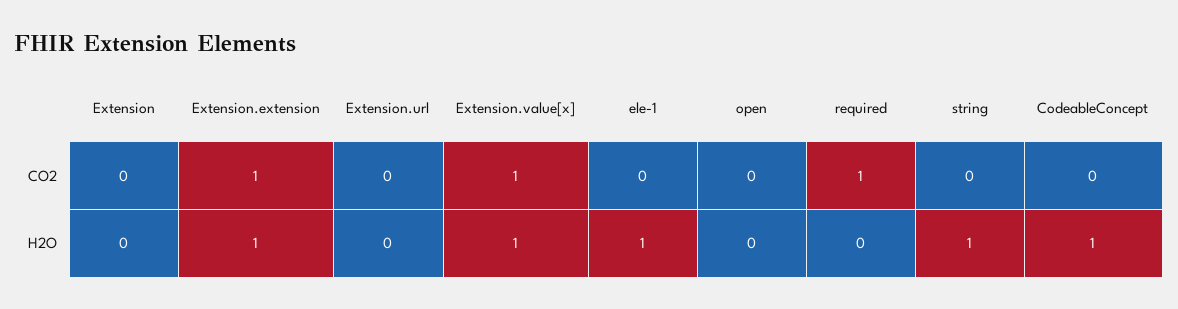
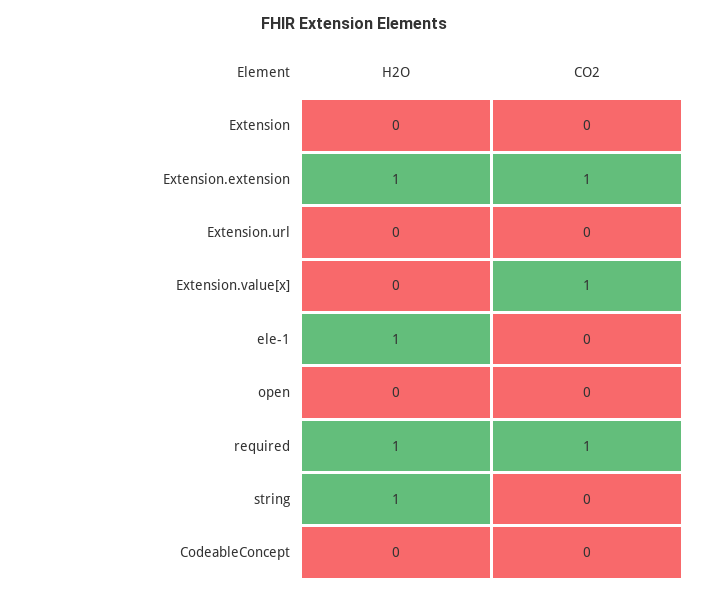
Extension.value[x], H2O: 1 -> 0
required, H2O: 0 -> 1
CodeableConcept, H2O: 1 -> 0

